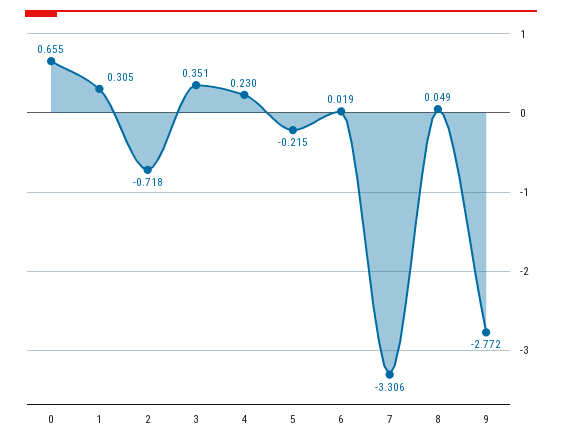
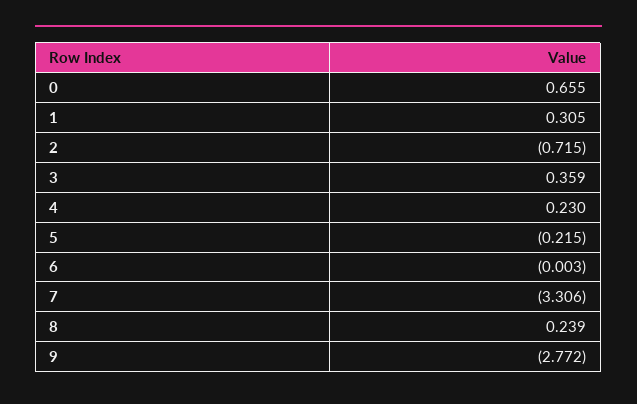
2: -0.718 -> -0.715
3: 0.351 -> 0.359
6: 0.019 -> -0.003
8: 0.049 -> 0.239

